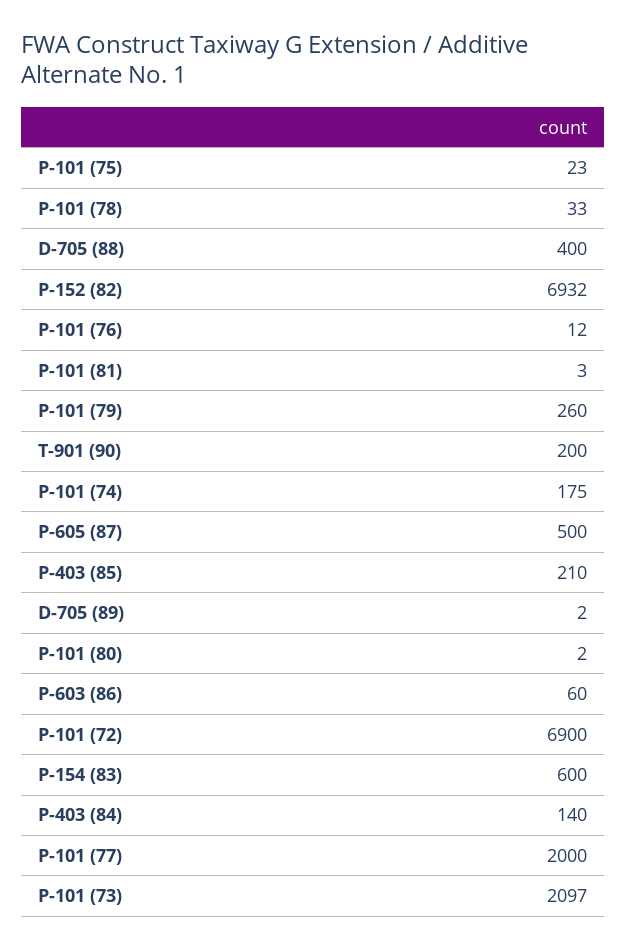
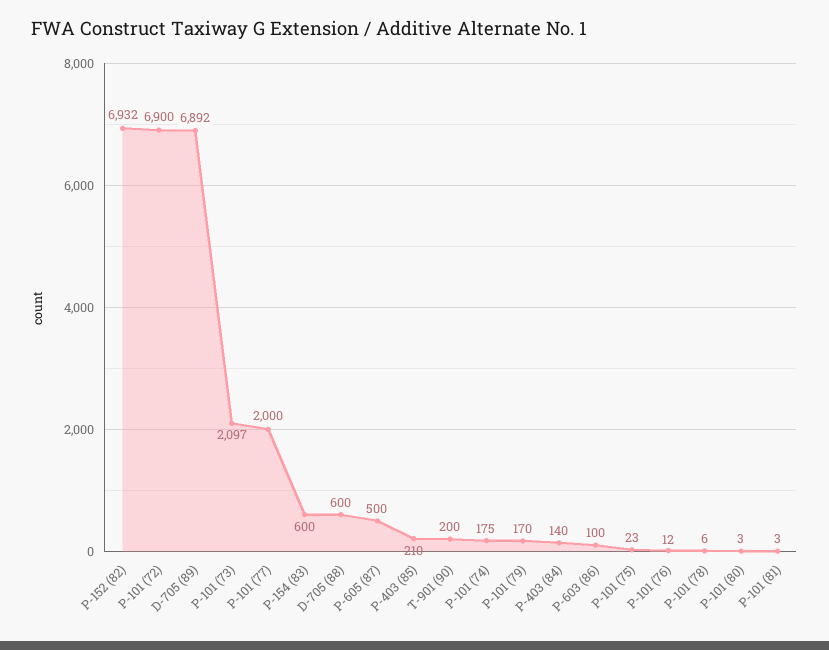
P-101 (78): 33 -> 6
D-705 (88): 400 -> 600
P-101 (79): 260 -> 170
D-705 (89): 2 -> 6892
P-101 (80): 2 -> 3
P-603 (86): 60 -> 100

